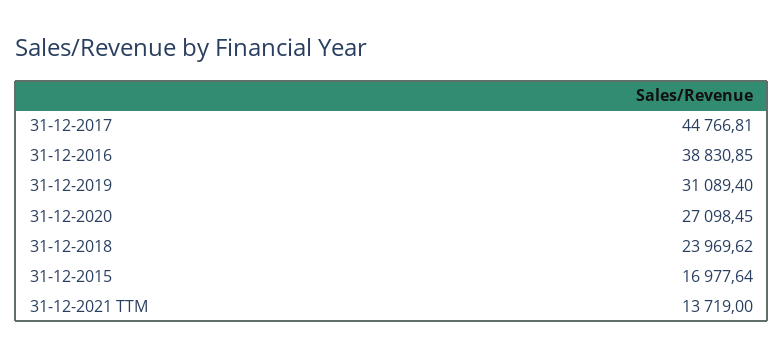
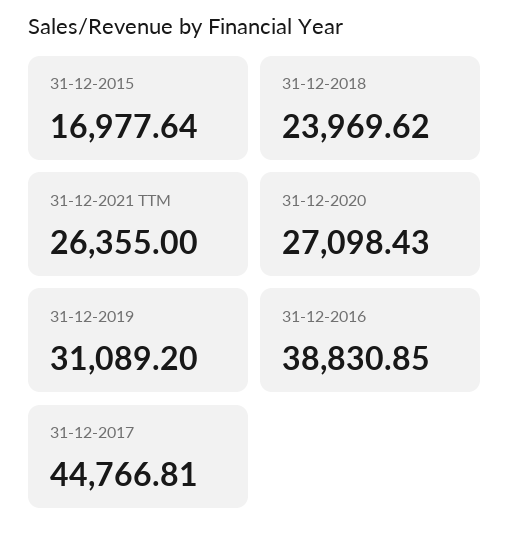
31-12-2019: 31089.4 -> 31089.2
31-12-2020: 27098.45 -> 27098.43
31-12-2021 TTM: 13719 -> 26355

